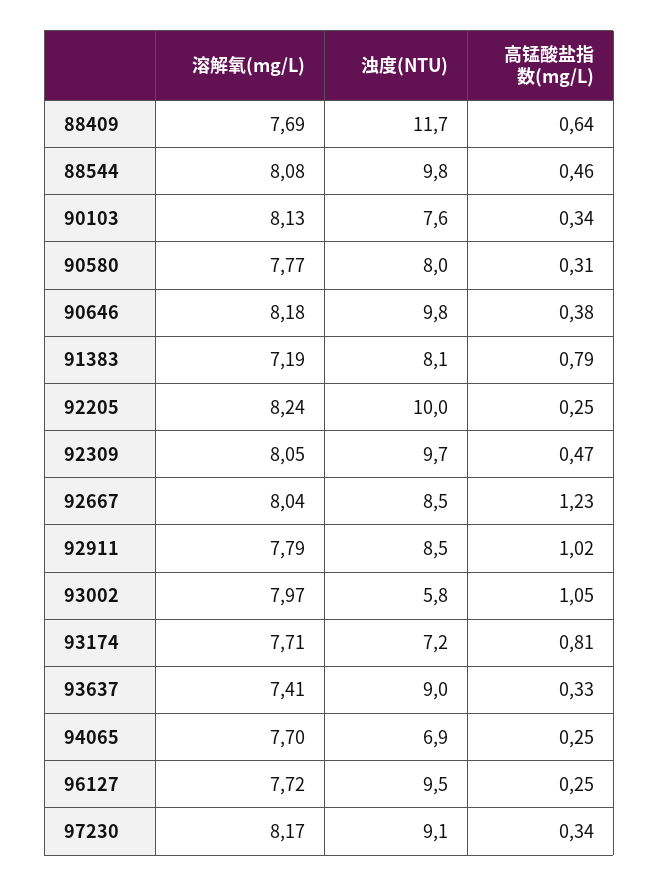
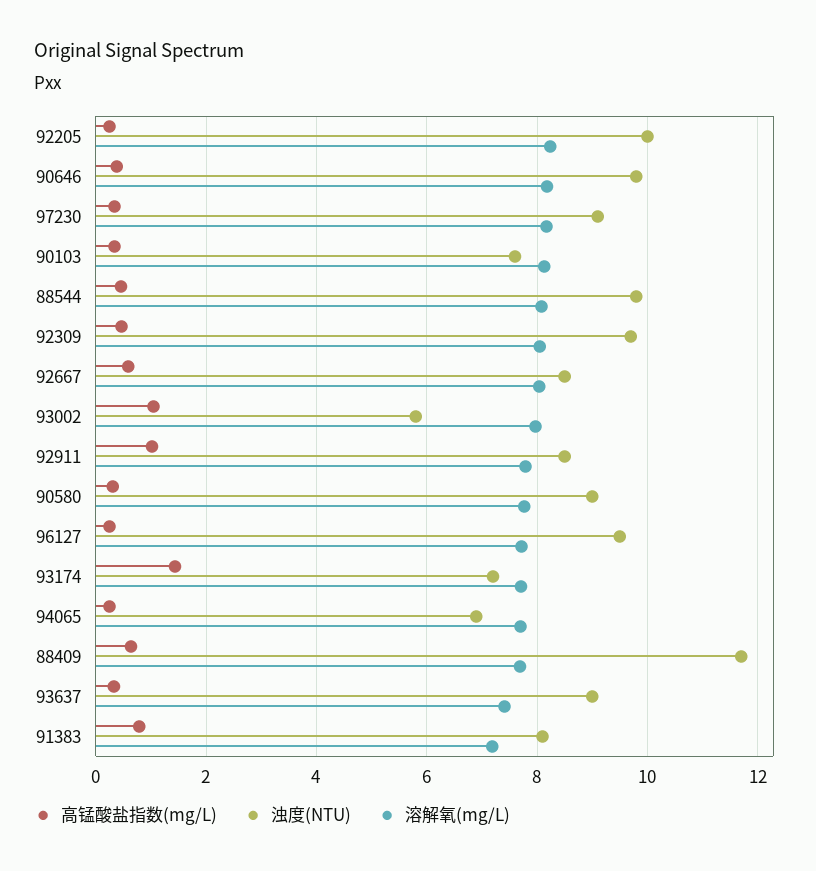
浊度(NTU), 90580: 8 -> 9
高锰酸盐指数(mg/L), 92667: 1.23 -> 0.6
高锰酸盐指数(mg/L), 93174: 0.81 -> 1.4

